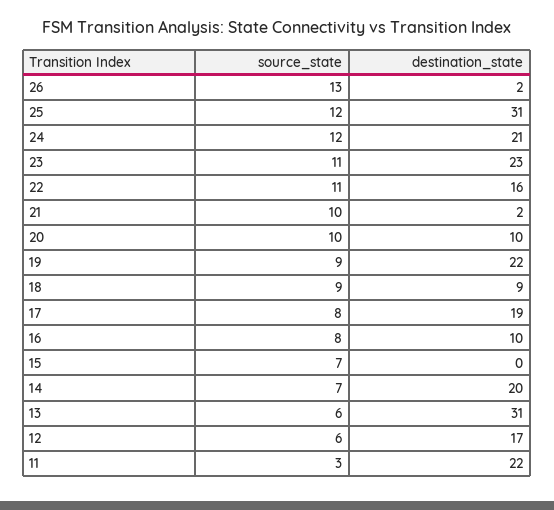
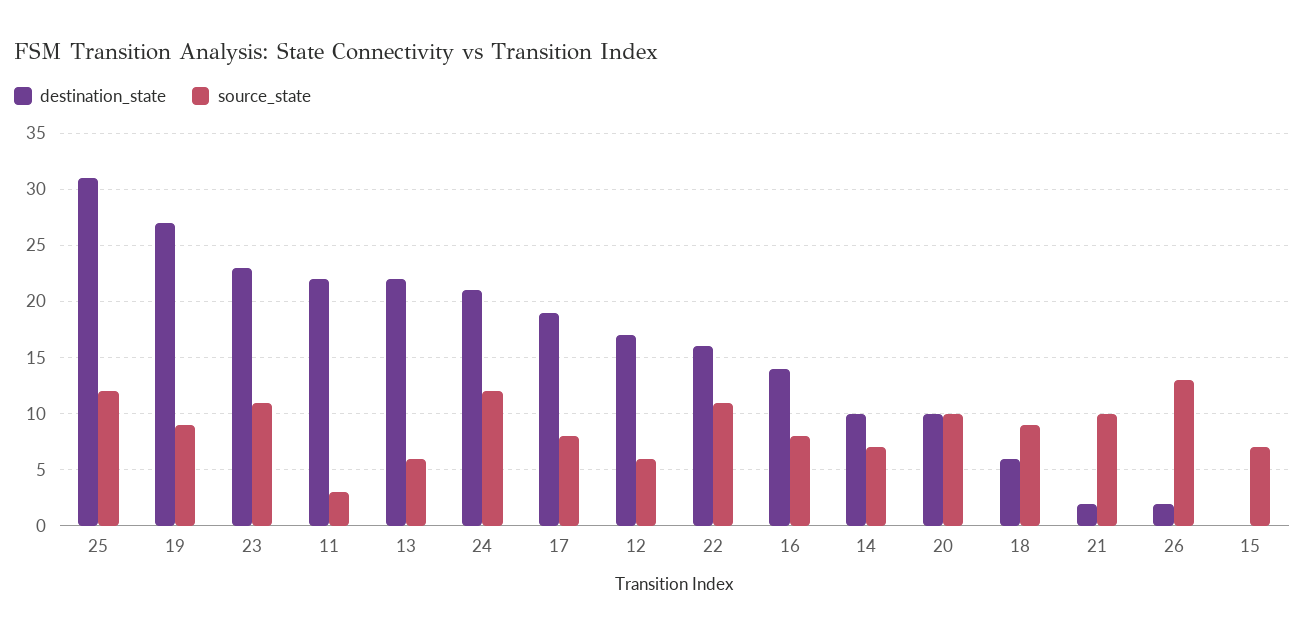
destination_state, 19: 22 -> 27
destination_state, 18: 9 -> 6
destination_state, 16: 10 -> 14
destination_state, 14: 20 -> 10
destination_state, 13: 31 -> 22

